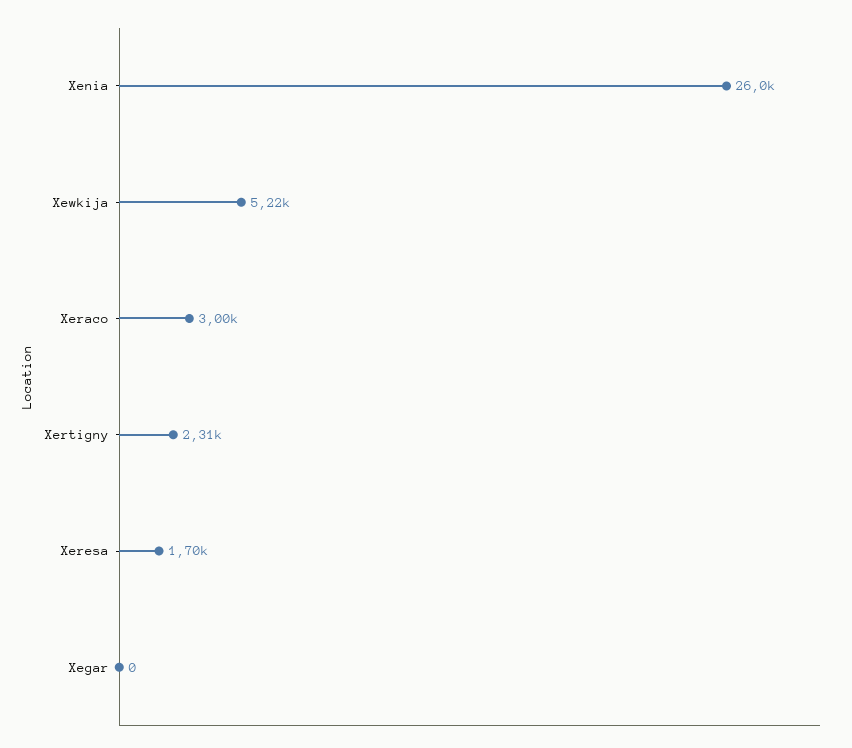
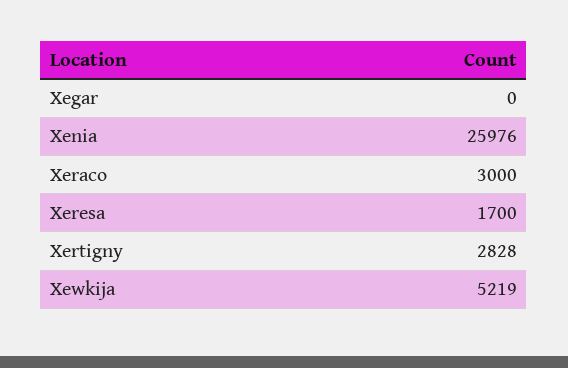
Xertigny: 2310 -> 2828

